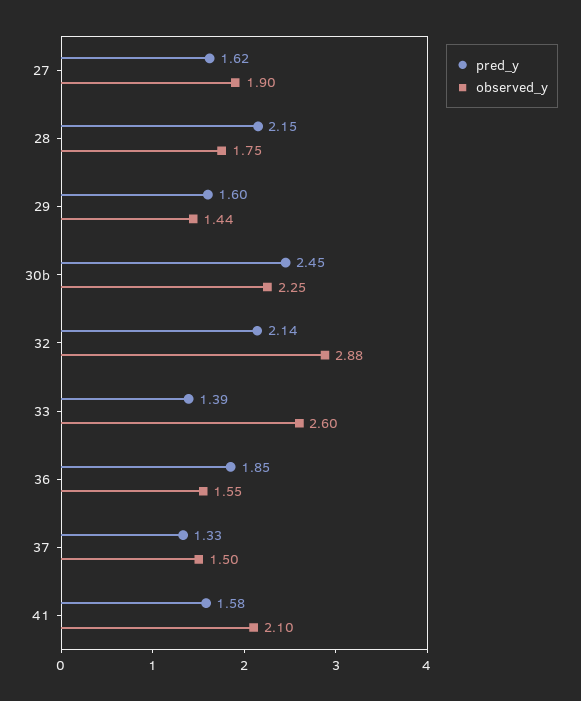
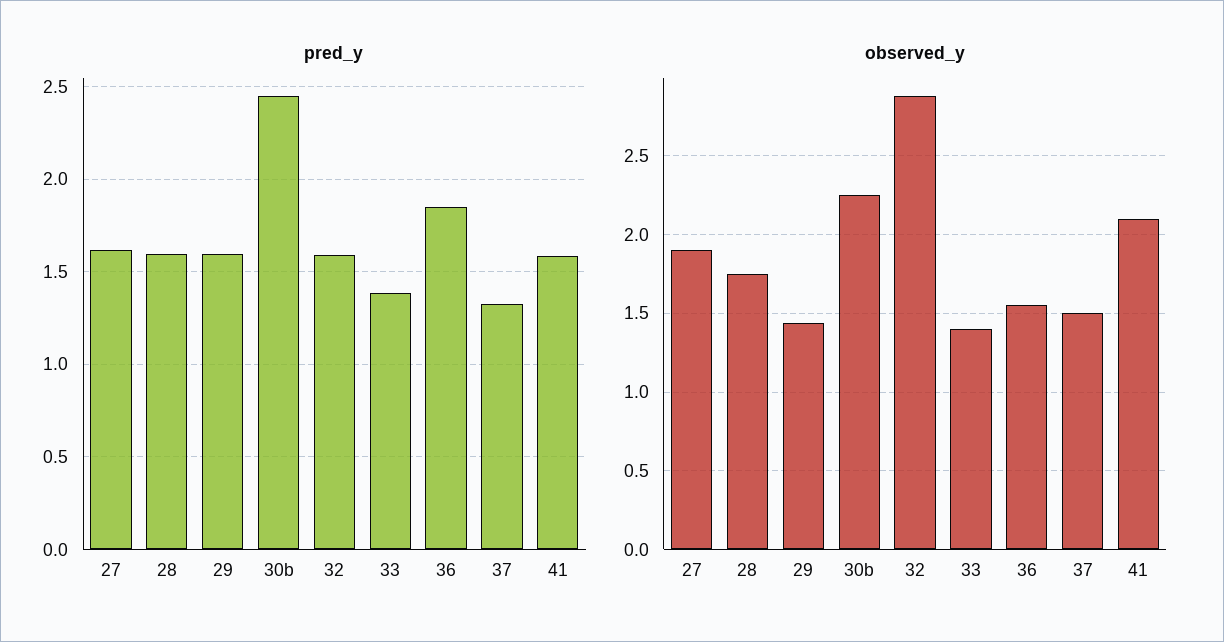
pred_y, 28: 2.15 -> 1.6
pred_y, 32: 2.14 -> 1.6
observed_y, 33: 2.6 -> 1.4

